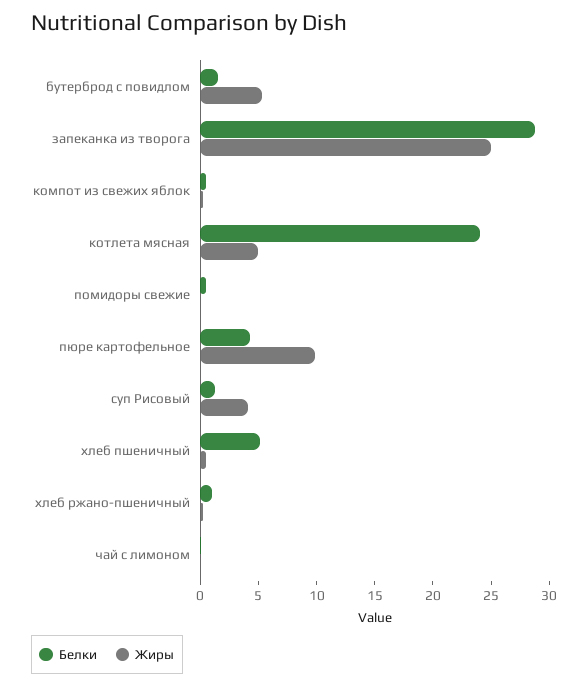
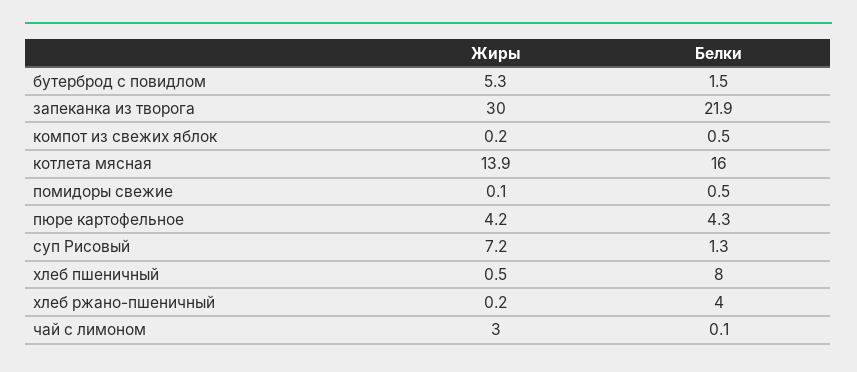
Белки, запеканка из творога: 29 -> 21.9
Жиры, запеканка из творога: 25 -> 30
Белки, котлета мясная: 24 -> 16
Жиры, котлета мясная: 5 -> 13.9
Жиры, пюре картофельное: 10 -> 4.2
Жиры, суп Рисовый: 4 -> 7.2
Белки, хлеб пшеничный: 5 -> 8
Белки, хлеб ржано-пшеничный: 1 -> 4
Жиры, чай с лимоном: 0 -> 3

